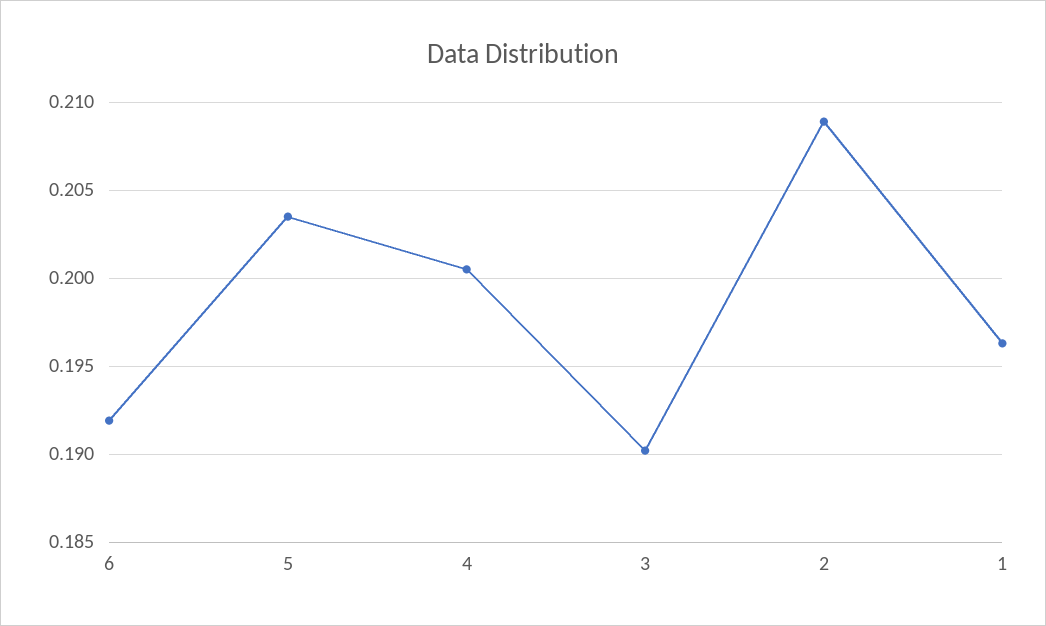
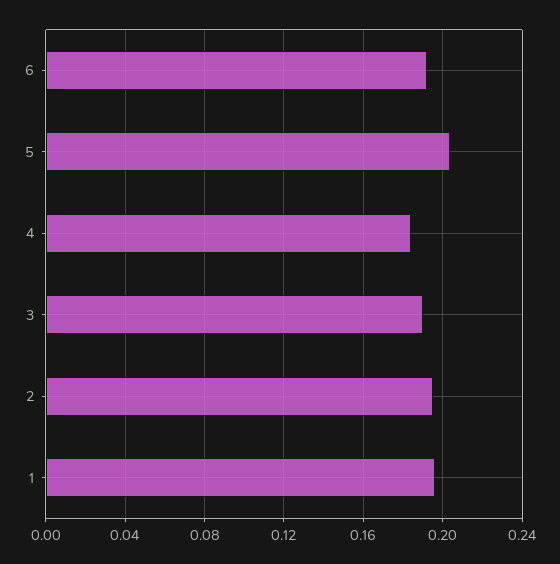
4: 0.2005 -> 0.185
2: 0.209 -> 0.195

